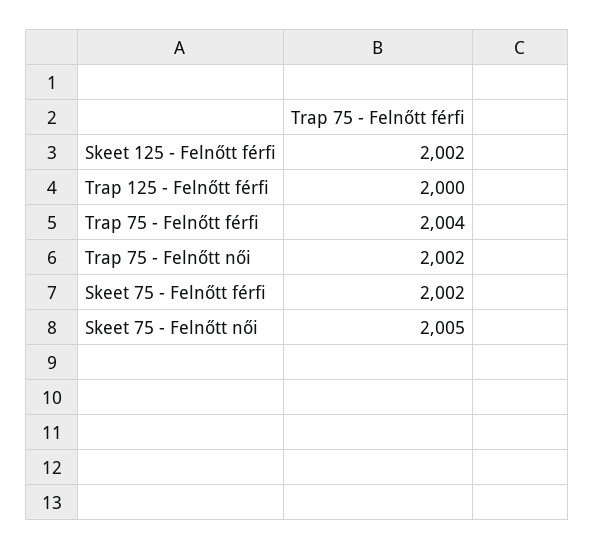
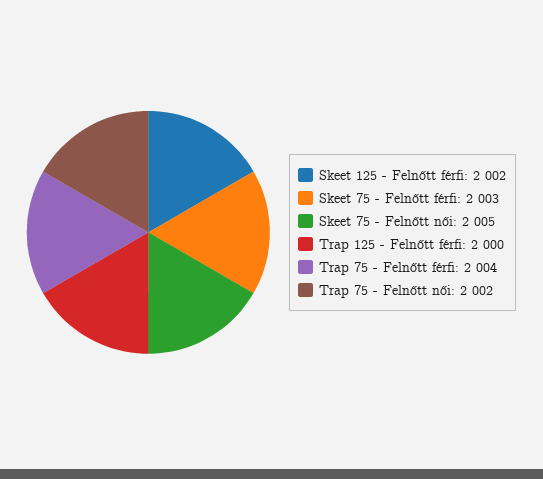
Skeet 75 - Felnőtt férfi: 2002 -> 2003

